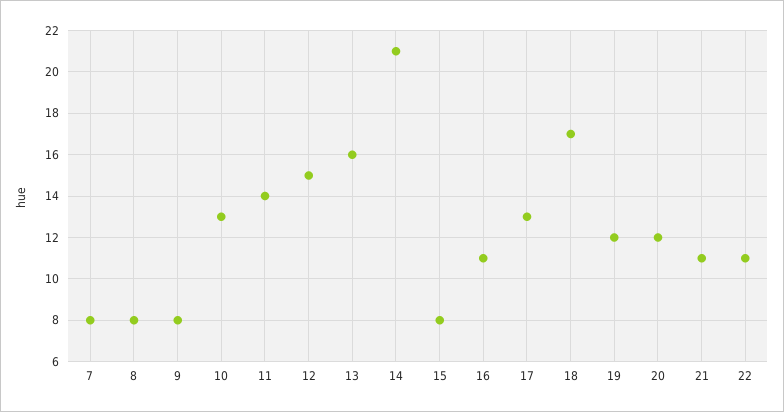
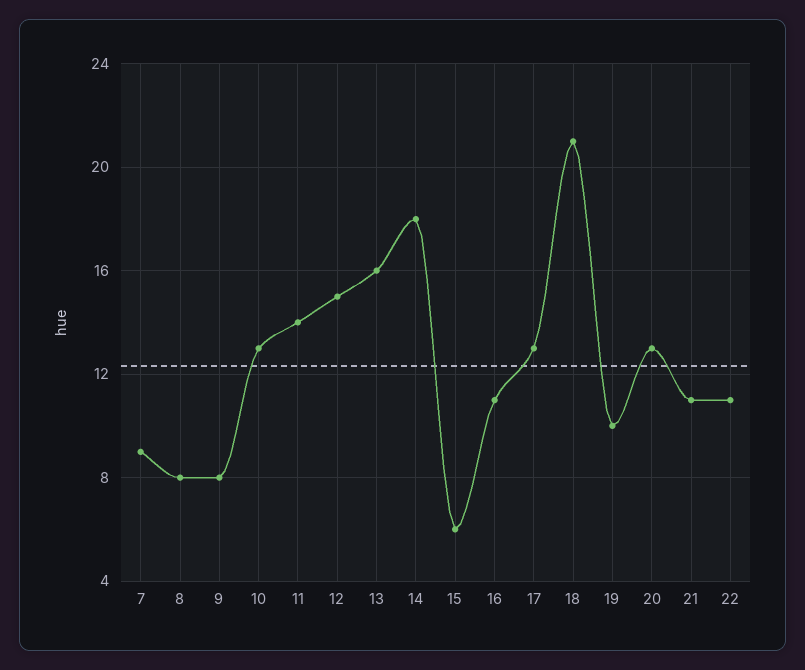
7: 8 -> 9
14: 21 -> 18
15: 8 -> 6
18: 17 -> 21
19: 12 -> 10
20: 12 -> 13

